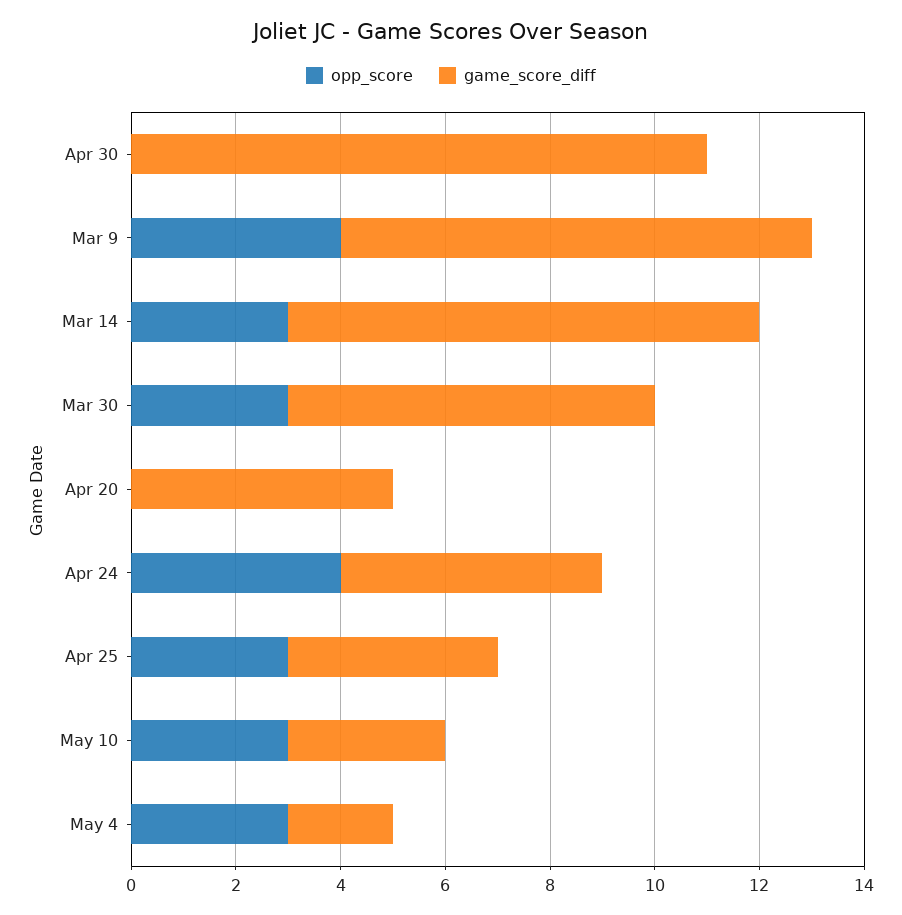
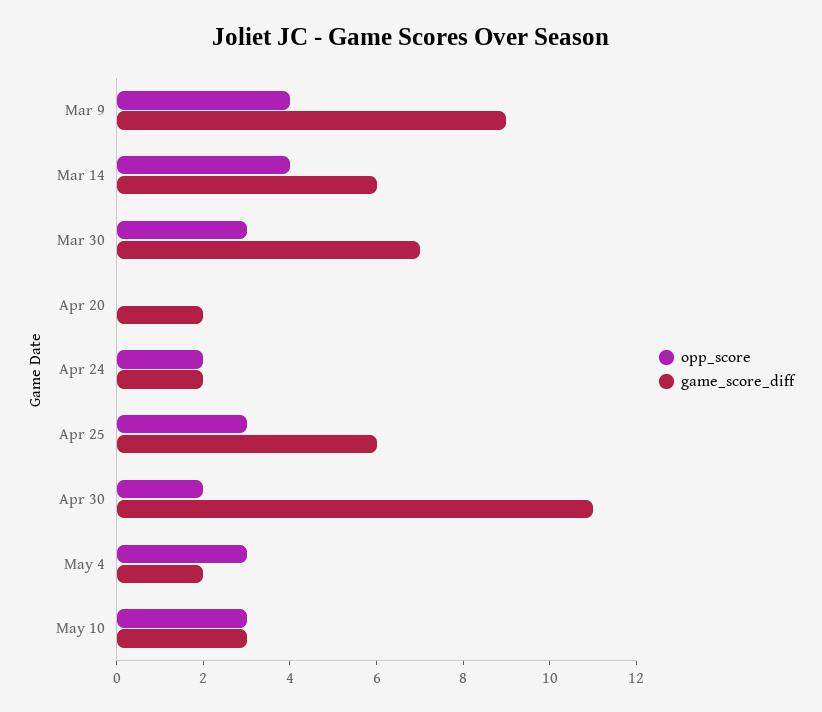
opp_score, Apr 30: 0 -> 2
opp_score, Mar 14: 3 -> 4
game_score_diff, Mar 14: 9 -> 6
game_score_diff, Apr 20: 5 -> 2
opp_score, Apr 24: 4 -> 2
game_score_diff, Apr 24: 5 -> 2
game_score_diff, Apr 25: 4 -> 6

